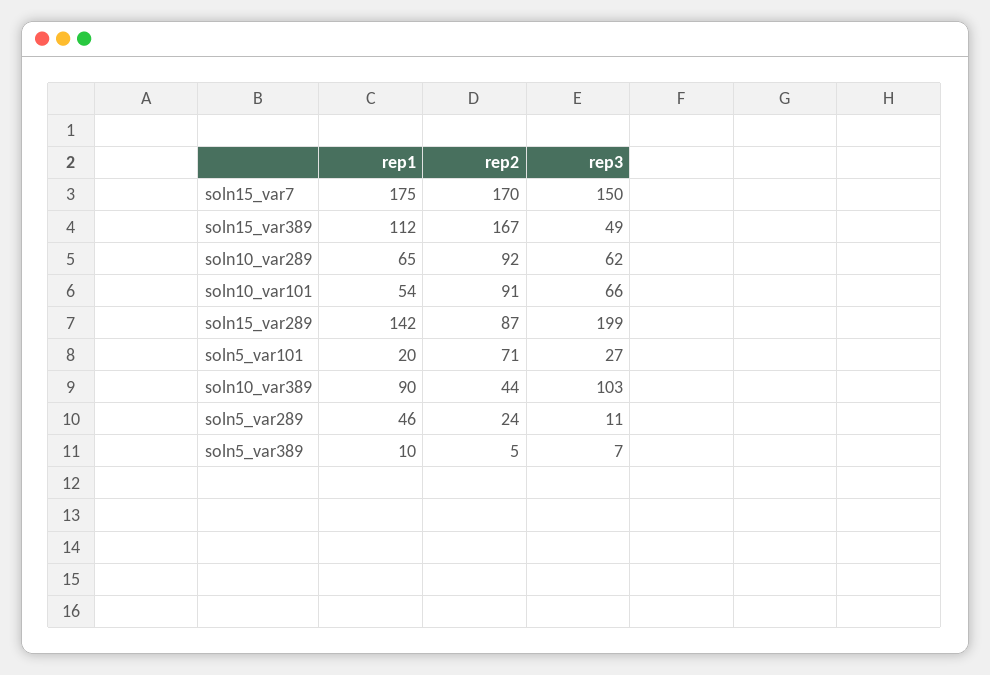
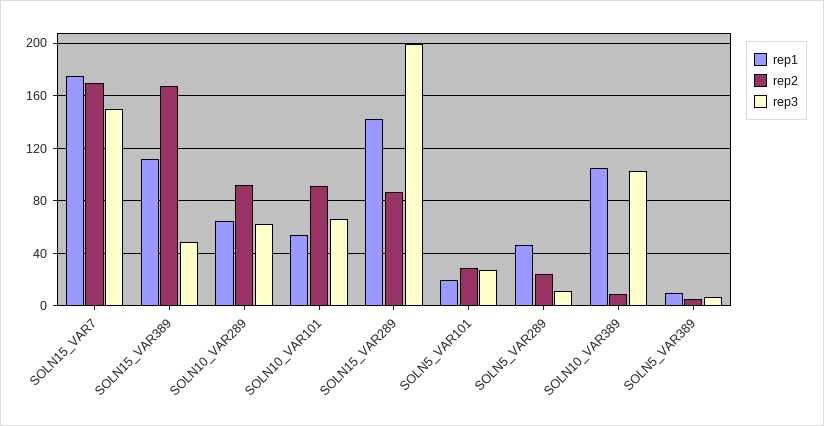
rep2, soln5_var101: 71 -> 30
rep1, soln10_var389: 90 -> 105
rep2, soln10_var389: 44 -> 10

